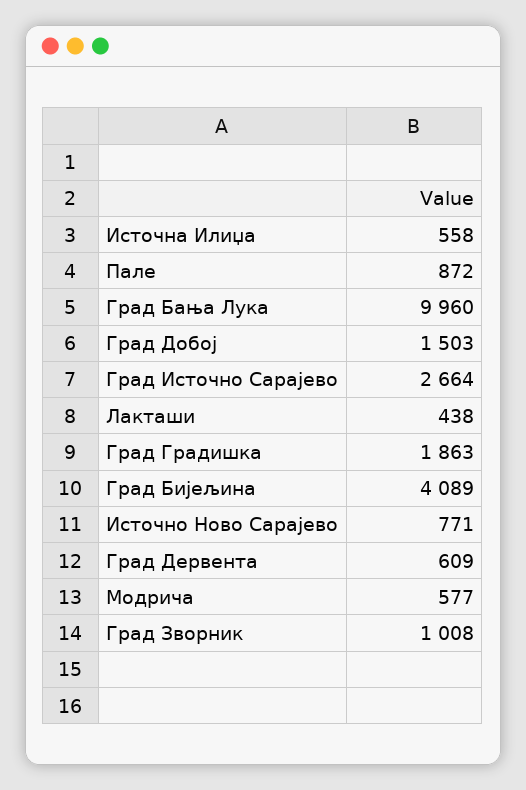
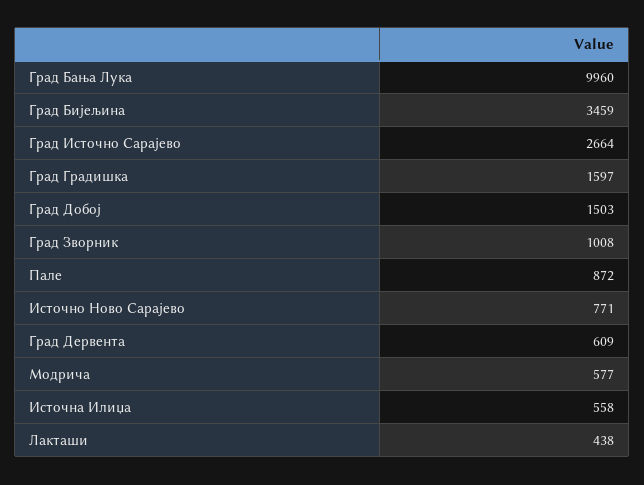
Град Градишка: 1863 -> 1597
Град Бијељина: 4089 -> 3459

